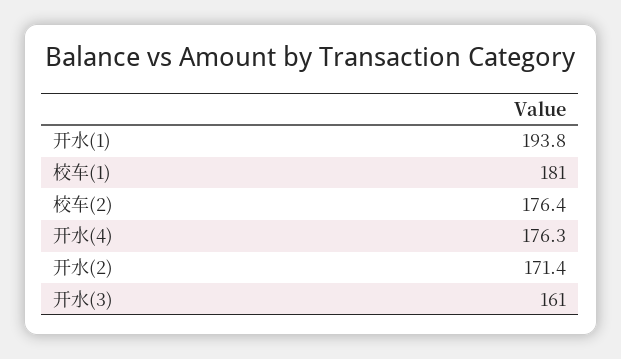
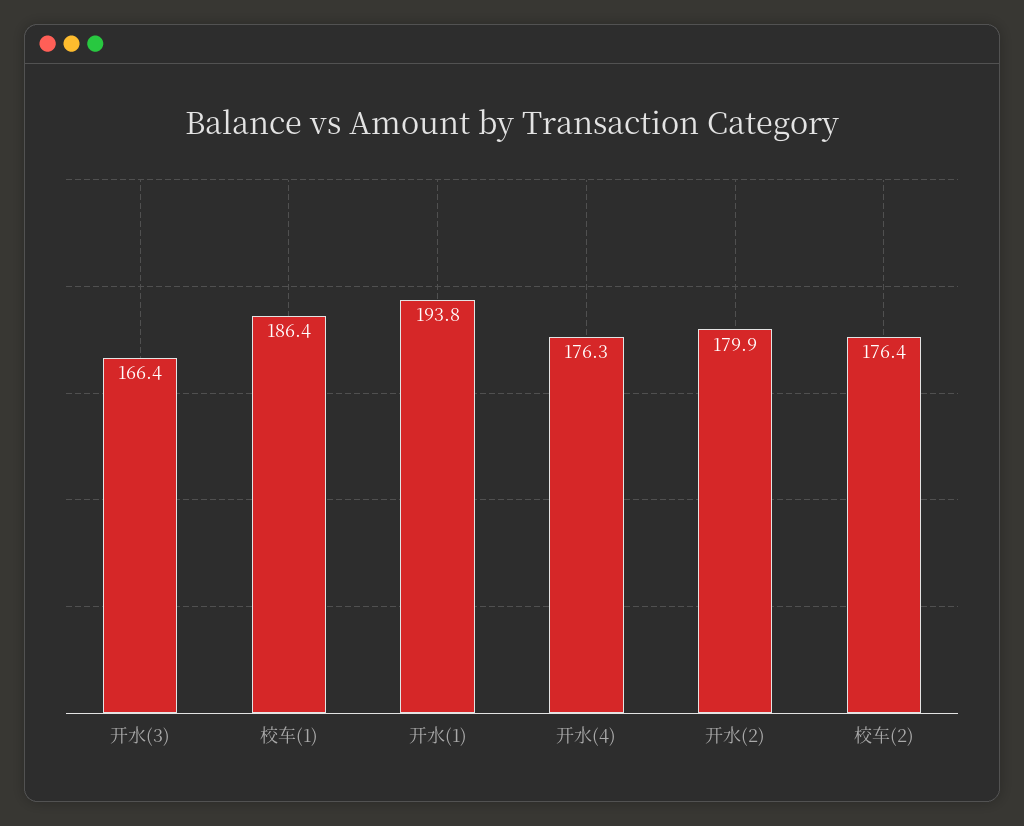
校车(1): 181 -> 186.4
开水(2): 171.4 -> 179.9
开水(3): 161 -> 166.4

